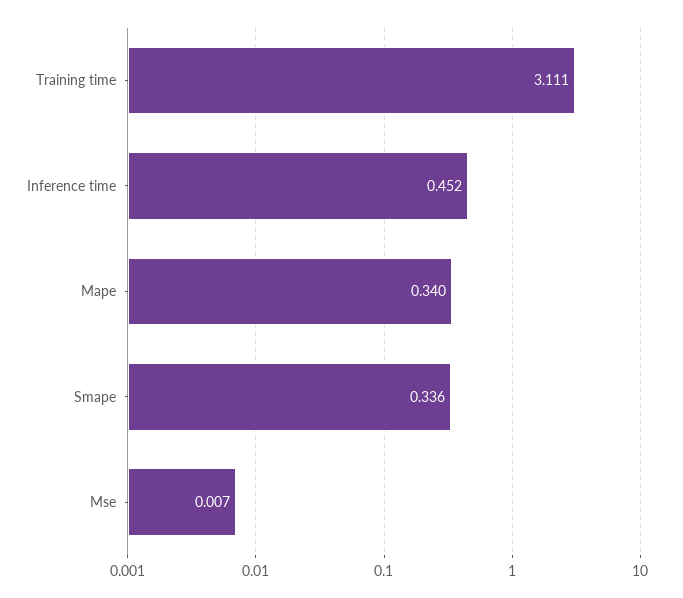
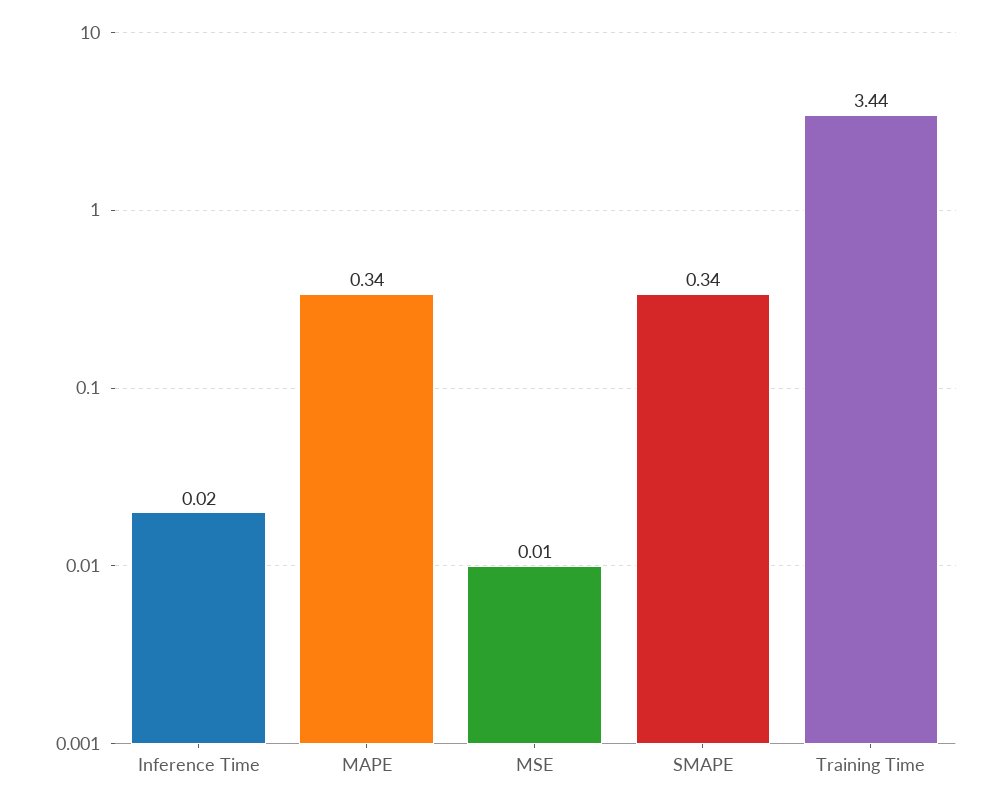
Training time: 3.111 -> 3.44
Inference time: 0.452 -> 0.02

